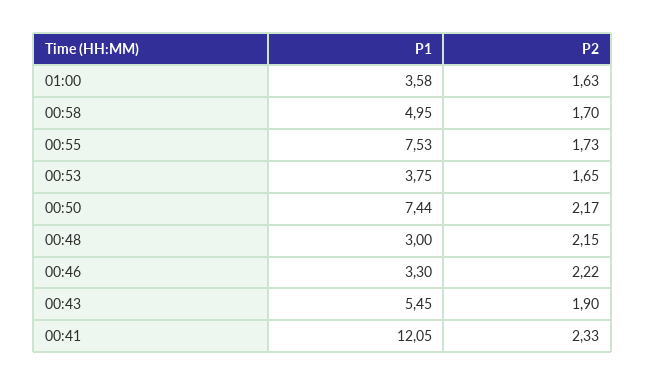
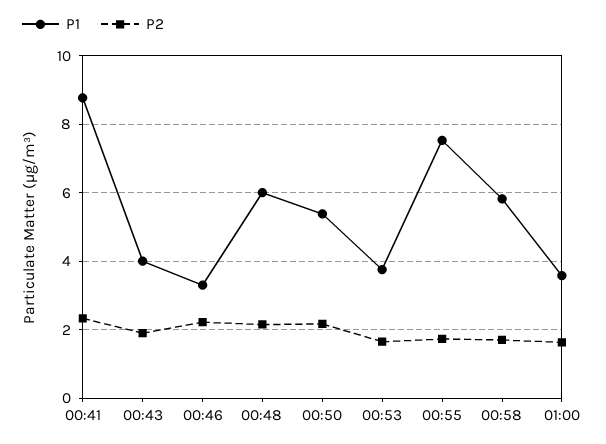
P1, 00:58: 4.95 -> 5.8
P1, 00:50: 7.44 -> 5.4
P1, 00:48: 3 -> 6
P1, 00:43: 5.45 -> 4
P1, 00:41: 12.05 -> 8.8

